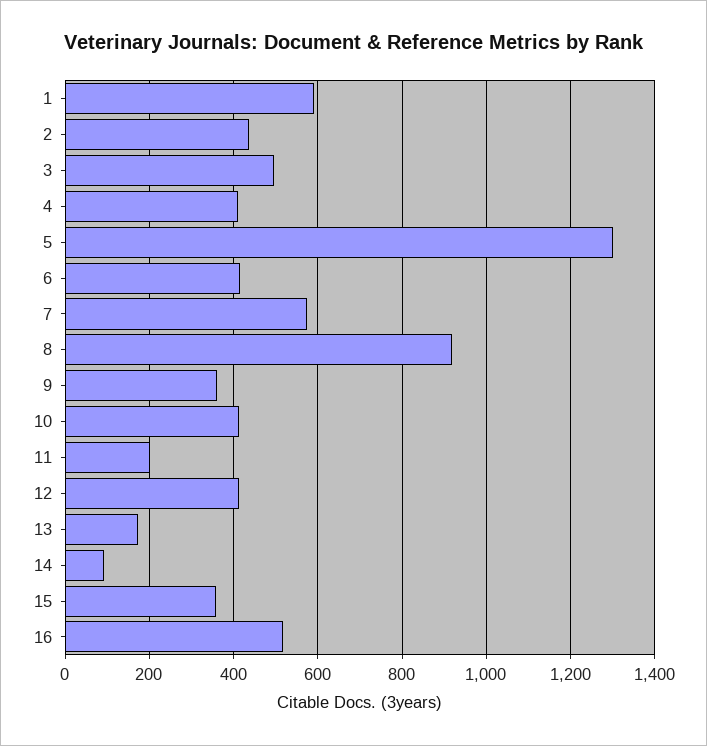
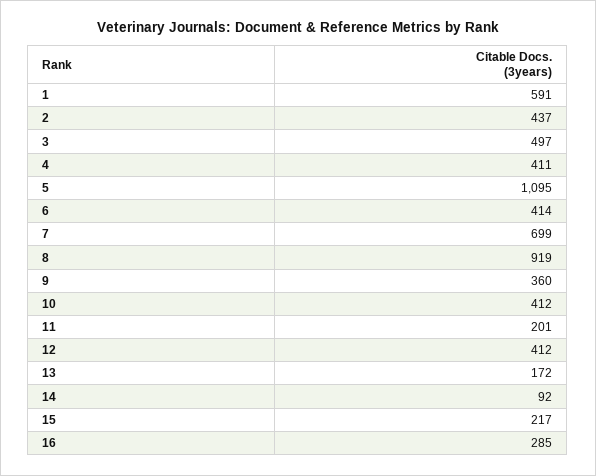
5: 1300 -> 1095
7: 580 -> 699
15: 360 -> 217
16: 520 -> 285

